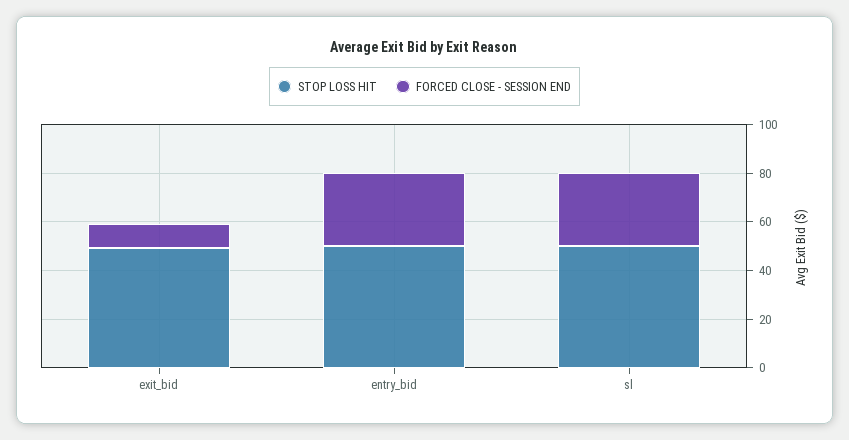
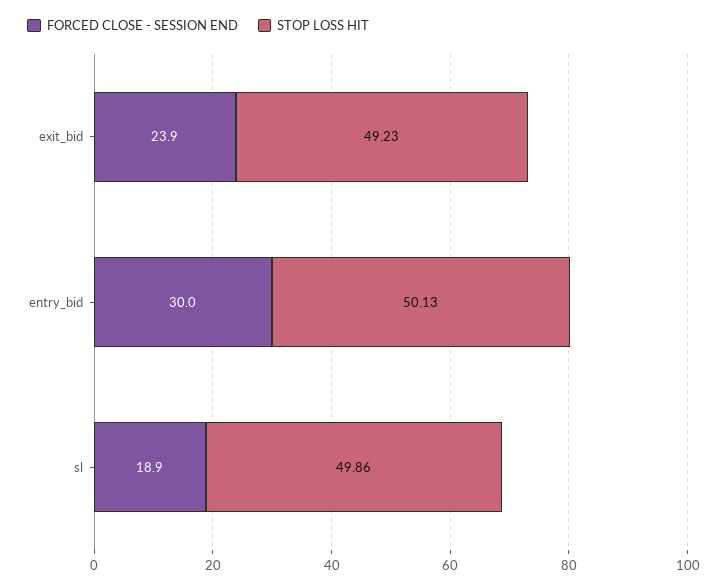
FORCED CLOSE - SESSION END, exit_bid: 10 -> 23.9
FORCED CLOSE - SESSION END, sl: 30 -> 18.9

